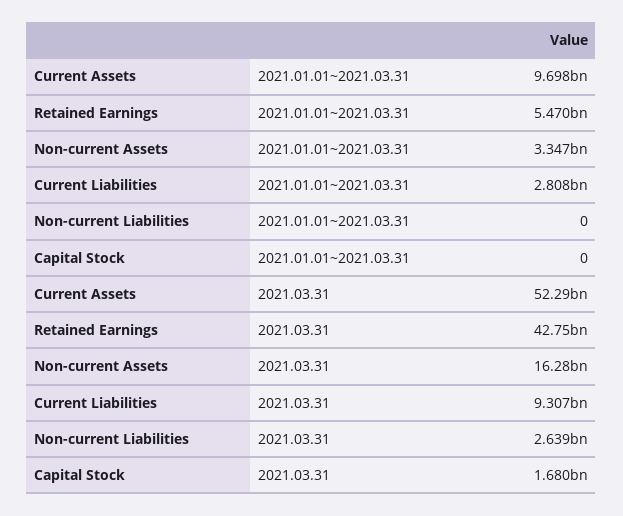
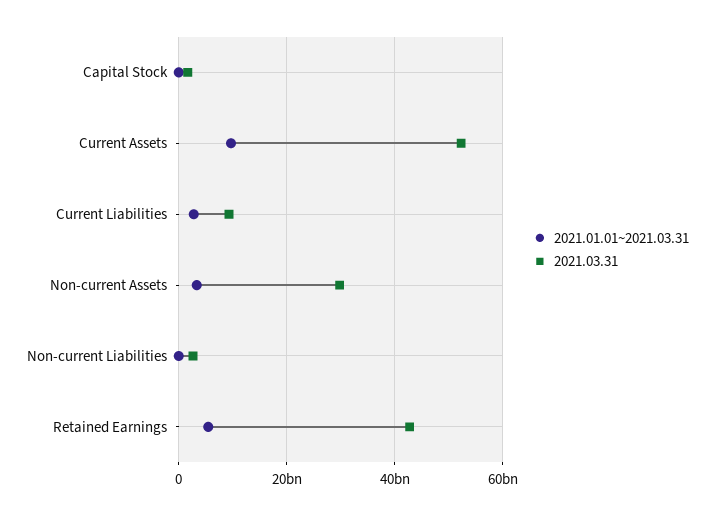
2021.03.31, Non-current Assets: 16280000000 -> 30000000000

